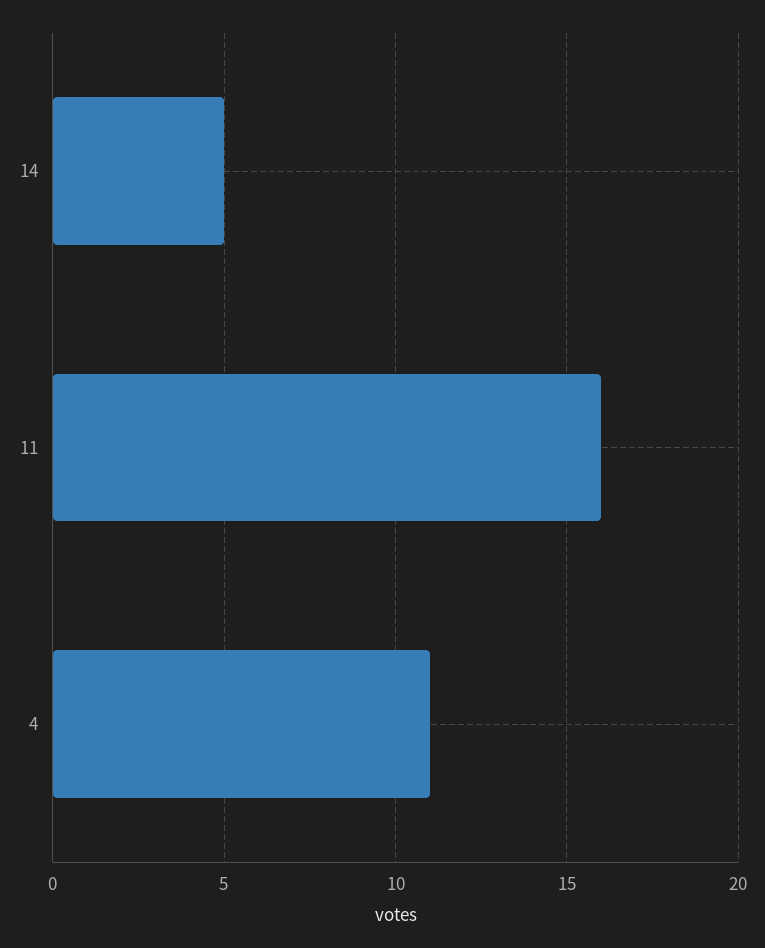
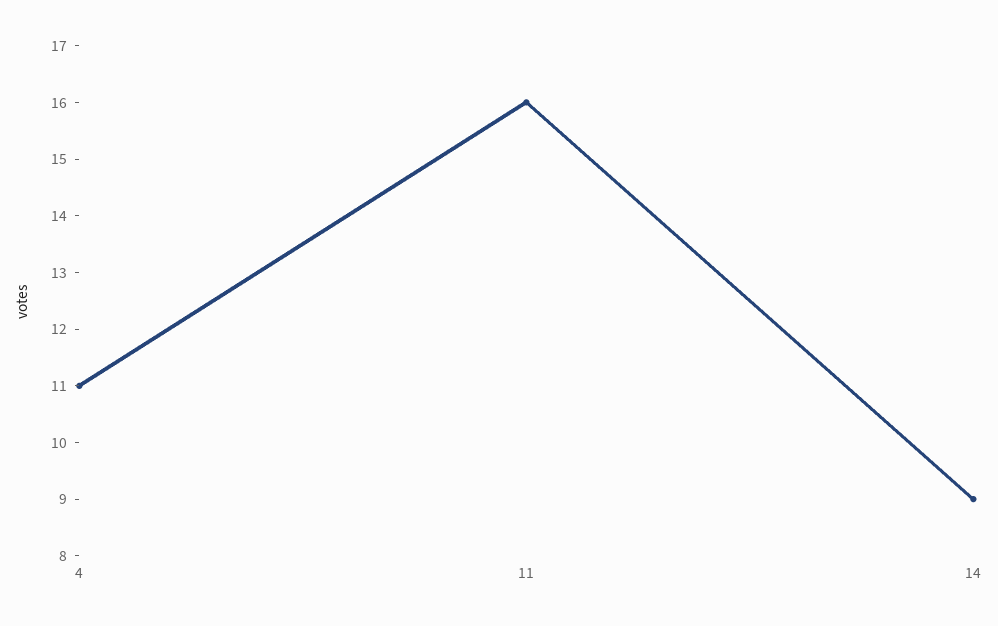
14: 5 -> 9

